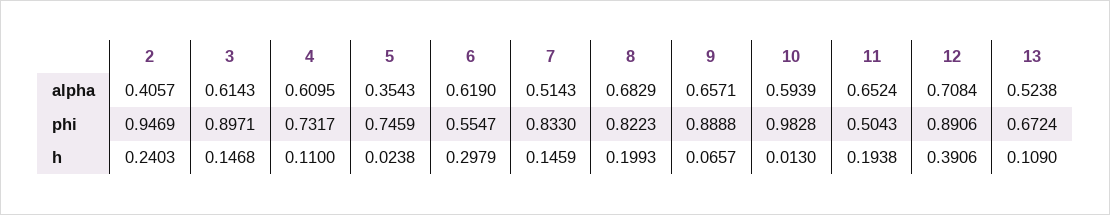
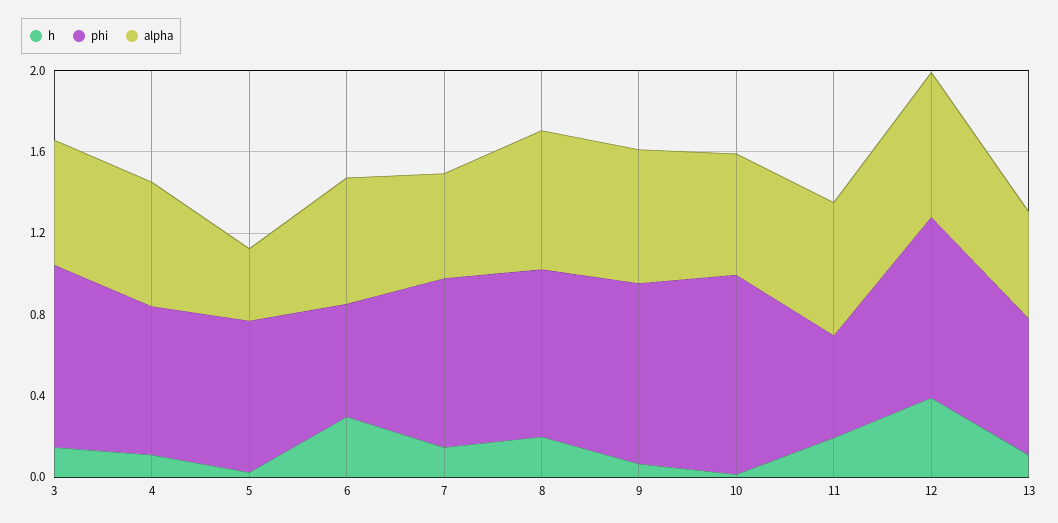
alpha, 2: 0.4057 -> none
phi, 2: 0.9469 -> none
h, 2: 0.2403 -> none

